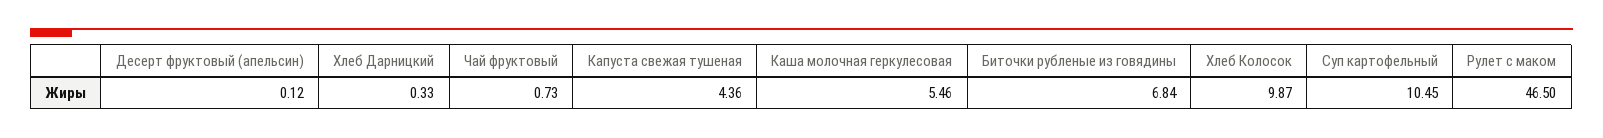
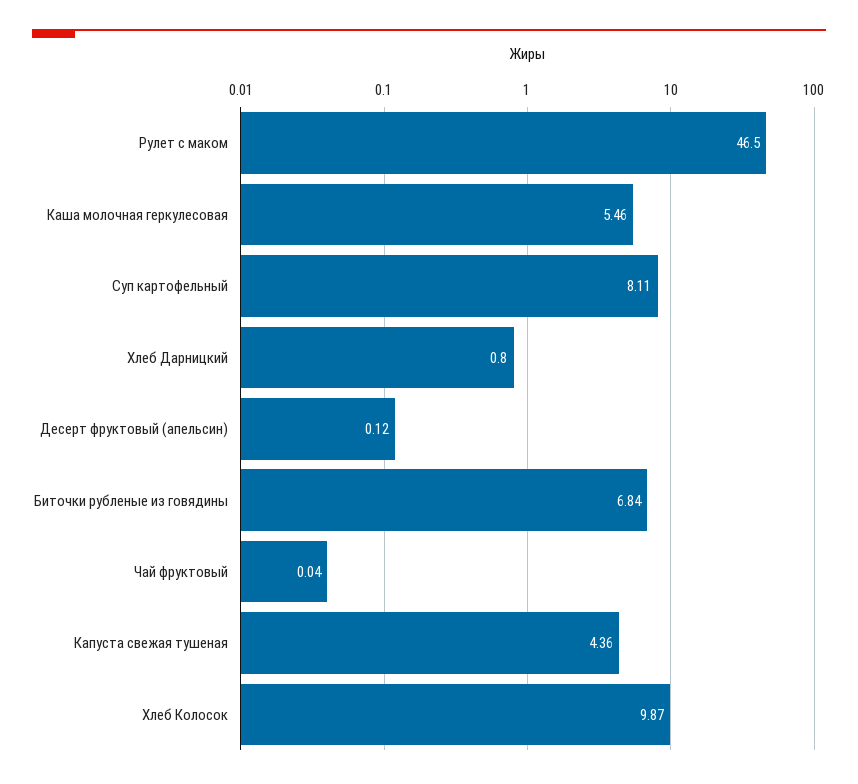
Хлеб Дарницкий: 0.33 -> 0.8
Чай фруктовый: 0.73 -> 0.04
Суп картофельный: 10.45 -> 8.11

